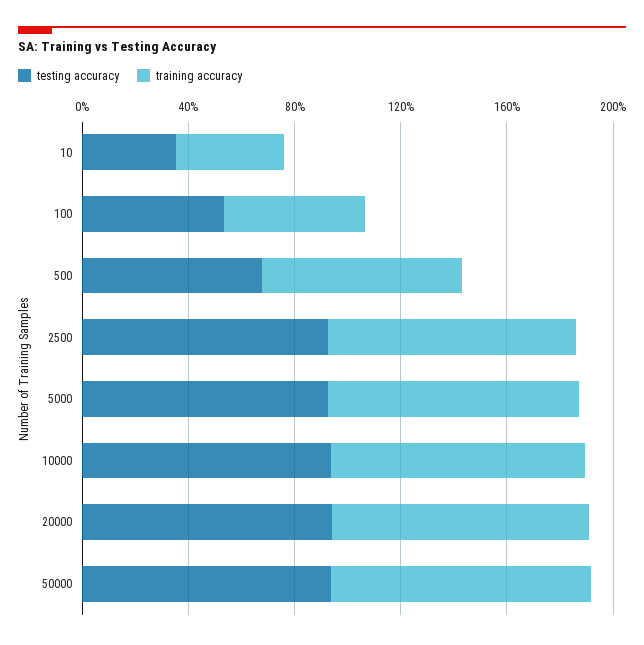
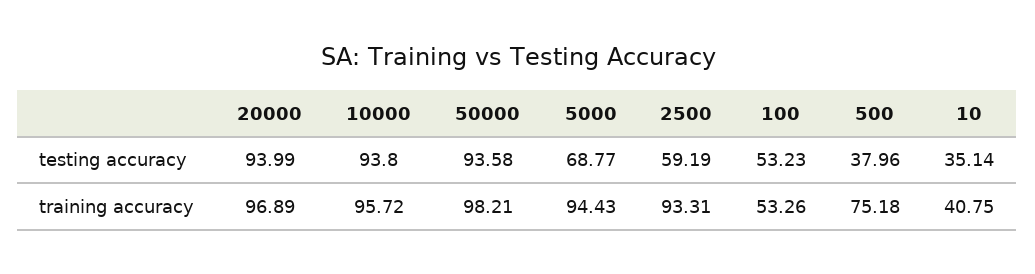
testing accuracy, 500: 70 -> 37.96
testing accuracy, 2500: 90 -> 59.19
testing accuracy, 5000: 90 -> 68.77

